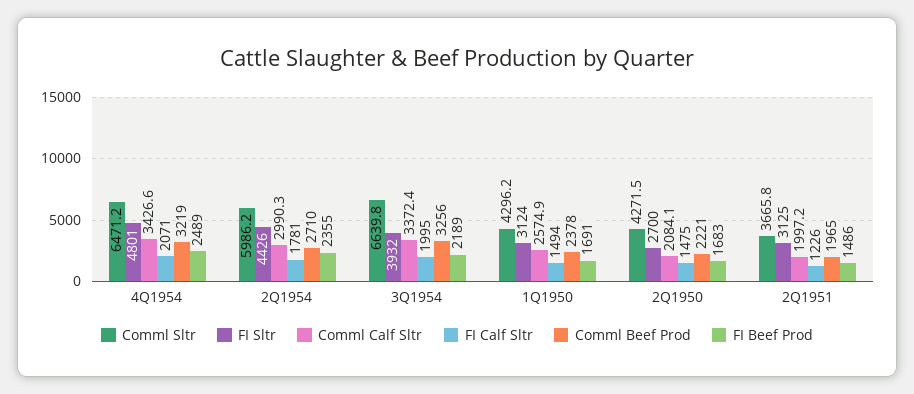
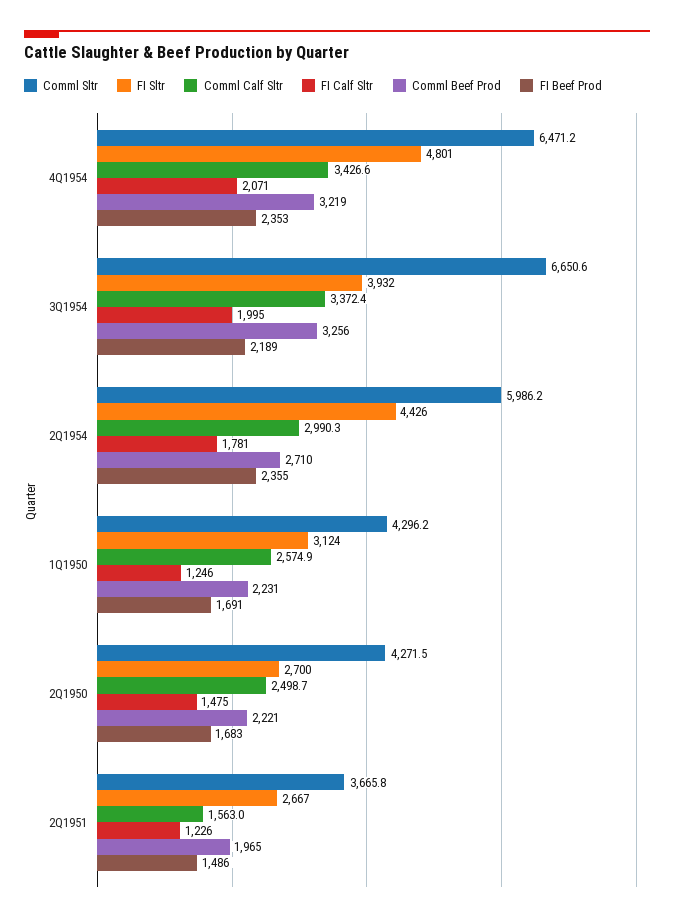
FI Beef Prod, 4Q1954: 2489 -> 2353
Comml Sltr, 3Q1954: 6639.8 -> 6650.6
FI Calf Sltr, 1Q1950: 1494 -> 1246
Comml Beef Prod, 1Q1950: 2378 -> 2231
Comml Calf Sltr, 2Q1950: 2084.1 -> 2498.7
FI Sltr, 2Q1951: 3125 -> 2667
Comml Calf Sltr, 2Q1951: 1997.2 -> 1563

